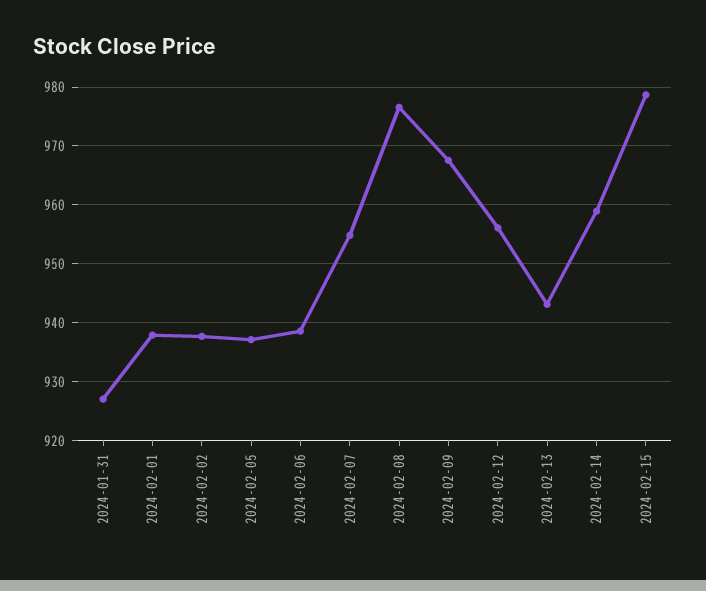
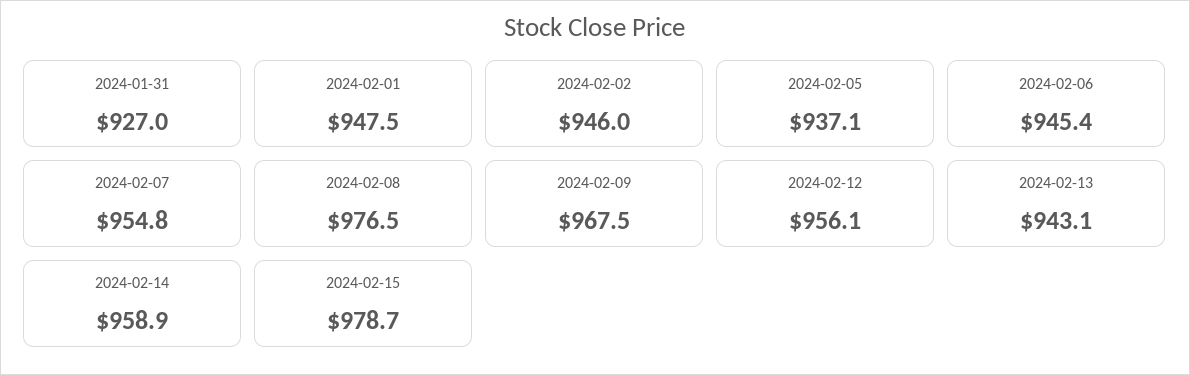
2024-02-01: 938 -> 947.5
2024-02-02: 938 -> 946
2024-02-06: 938 -> 945.4

